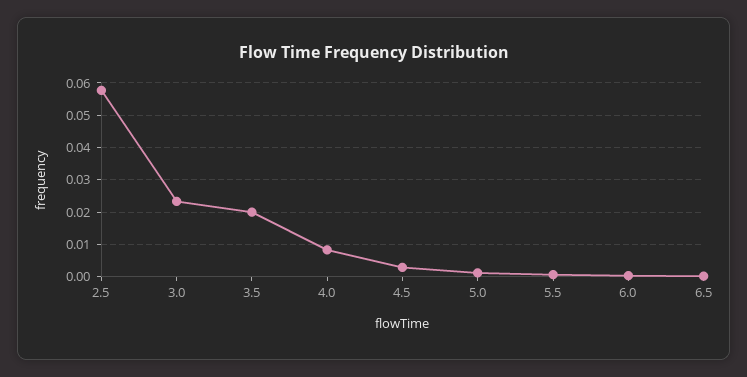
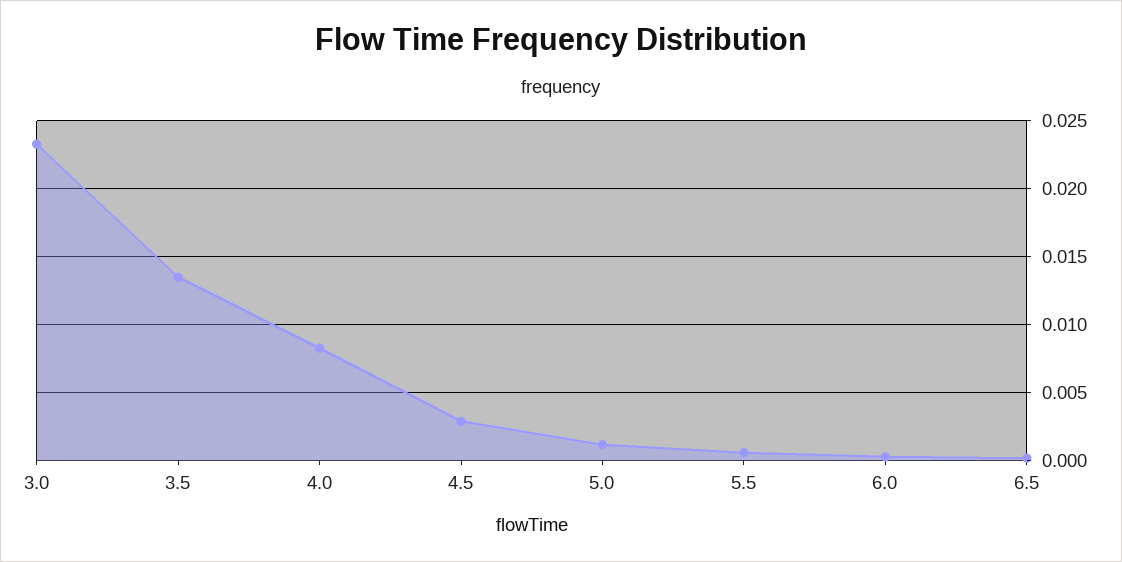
2.5: 0.058 -> none
3.5: 0.02 -> 0.0135

